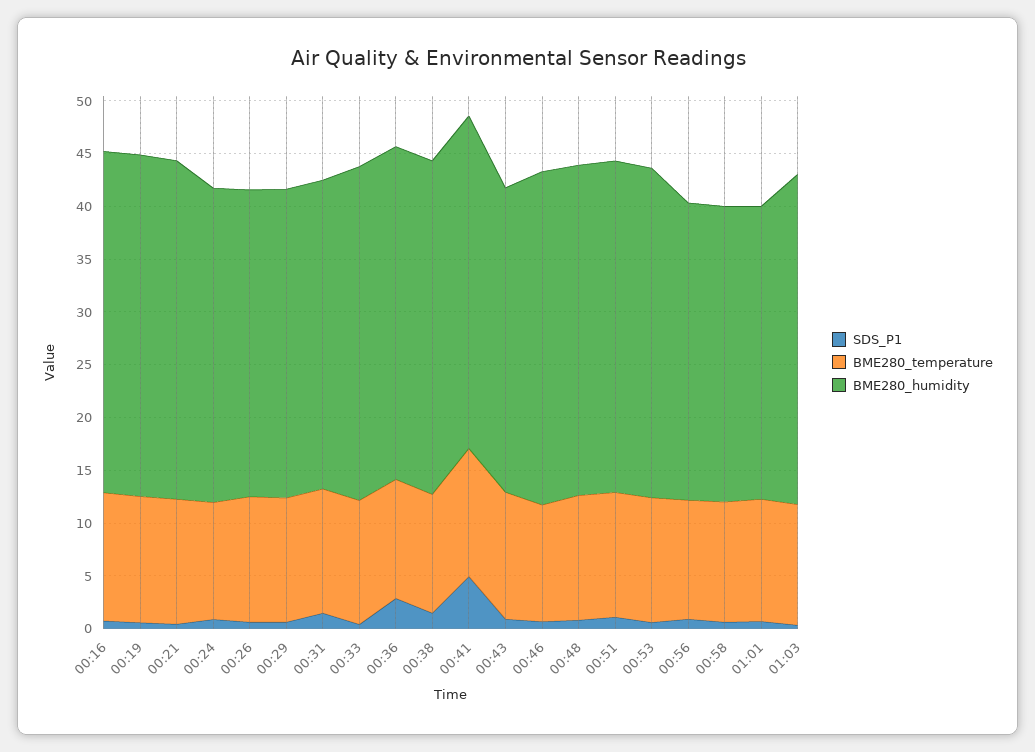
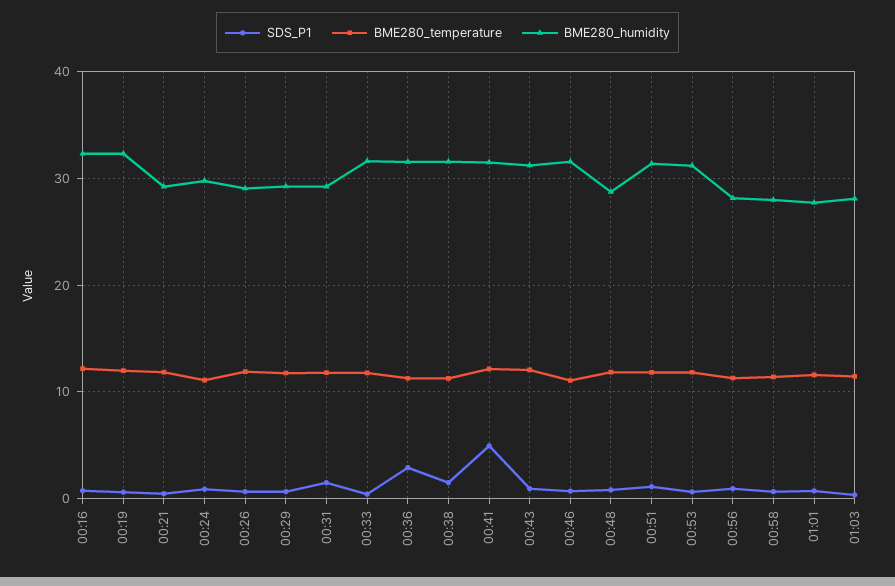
BME280_humidity, 00:21: 32 -> 29
BME280_humidity, 00:43: 29 -> 31
BME280_humidity, 00:48: 31 -> 29
BME280_humidity, 01:03: 31 -> 28

